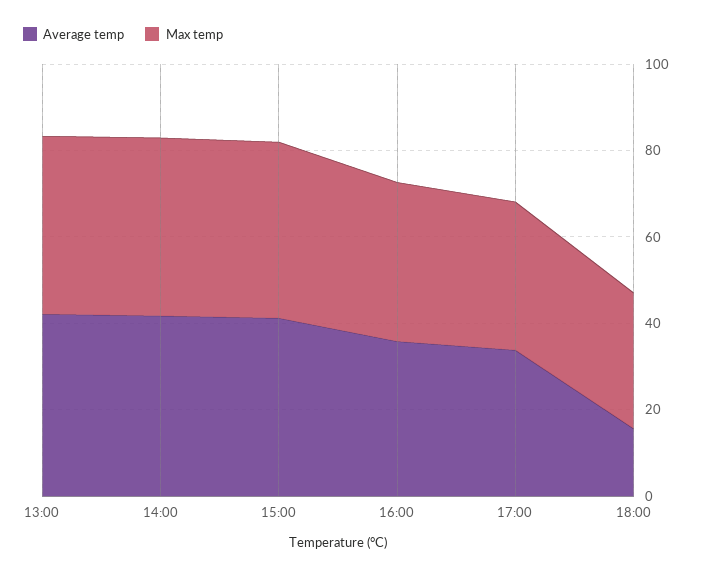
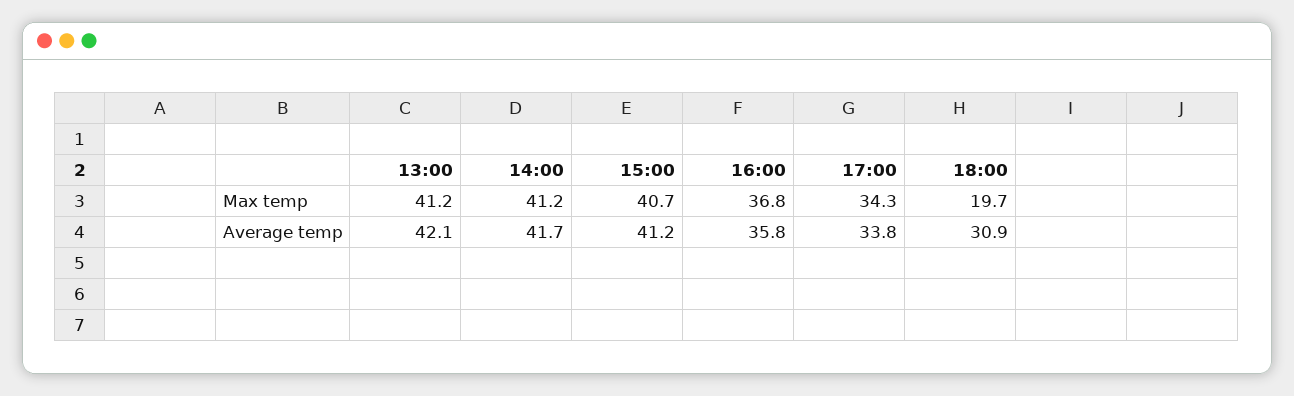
Average temp, 18:00: 15 -> 30.9
Max temp, 18:00: 30 -> 19.7

